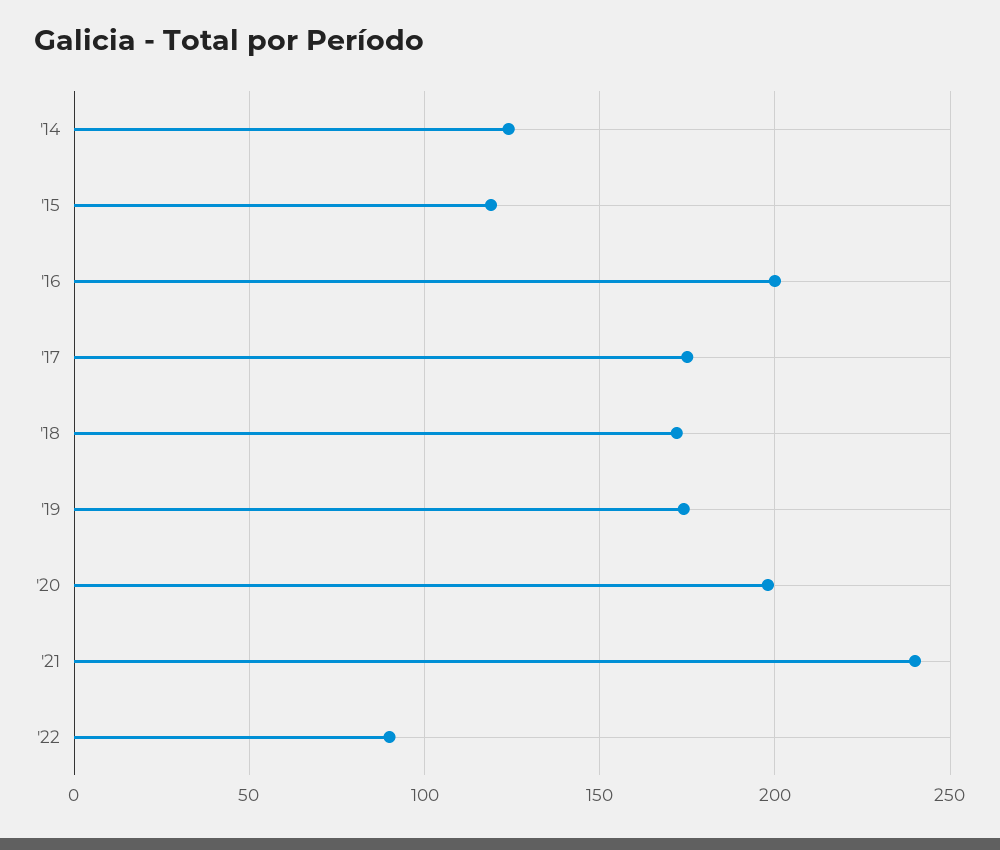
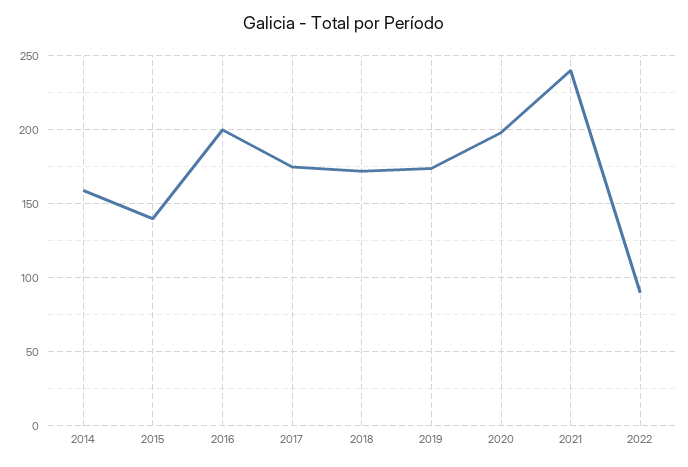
'14: 125 -> 160
'15: 120 -> 140

